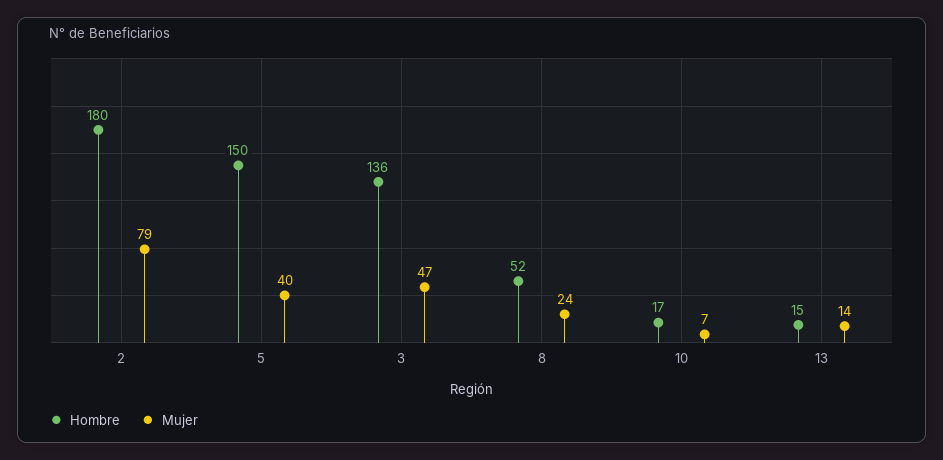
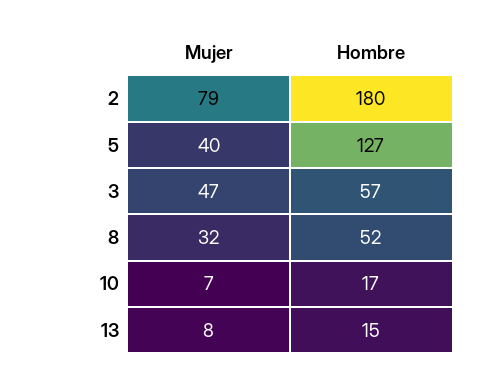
Hombre, 5: 150 -> 127
Hombre, 3: 136 -> 57
Mujer, 8: 24 -> 32
Mujer, 13: 14 -> 8

